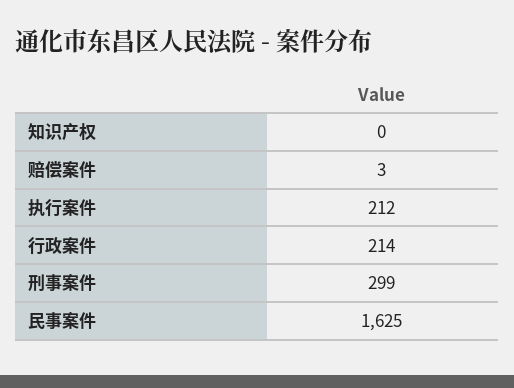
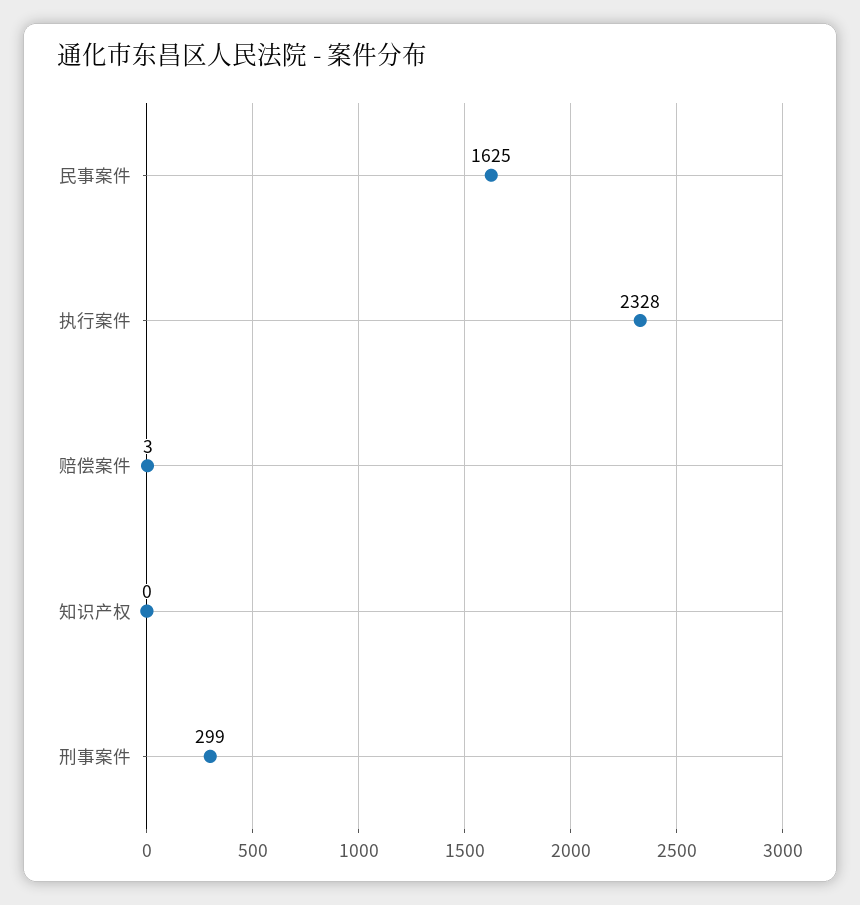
执行案件: 212 -> 2328
行政案件: 214 -> none

